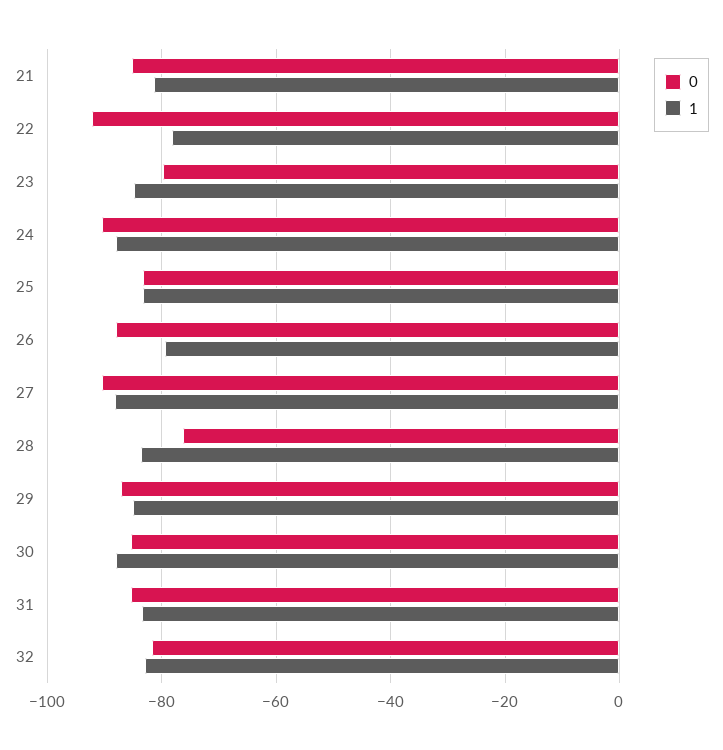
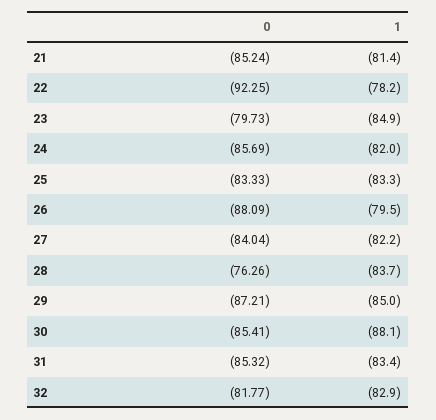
0, 24: -90 -> -85.69
1, 24: -88 -> -82
0, 27: -90 -> -84.04
1, 27: -88 -> -82.2

